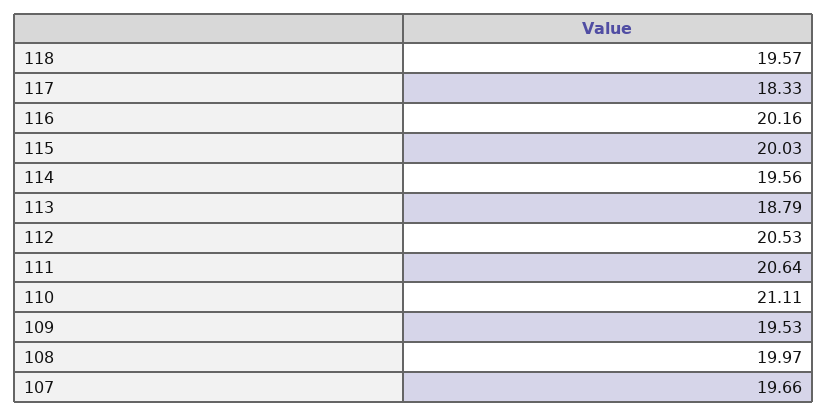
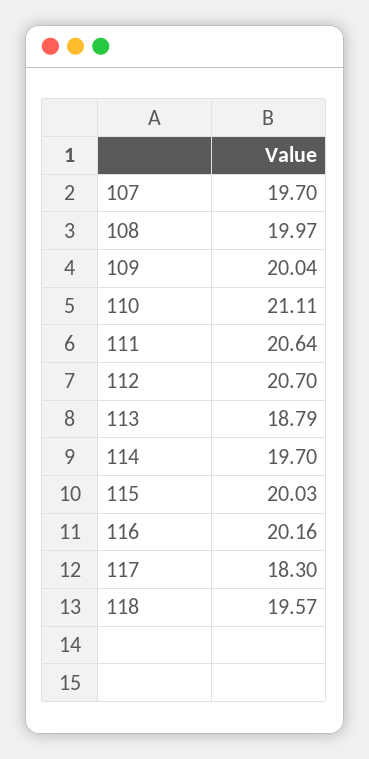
117: 18.33 -> 18.3
114: 19.56 -> 19.7
112: 20.53 -> 20.7
109: 19.53 -> 20.04
107: 19.66 -> 19.7

